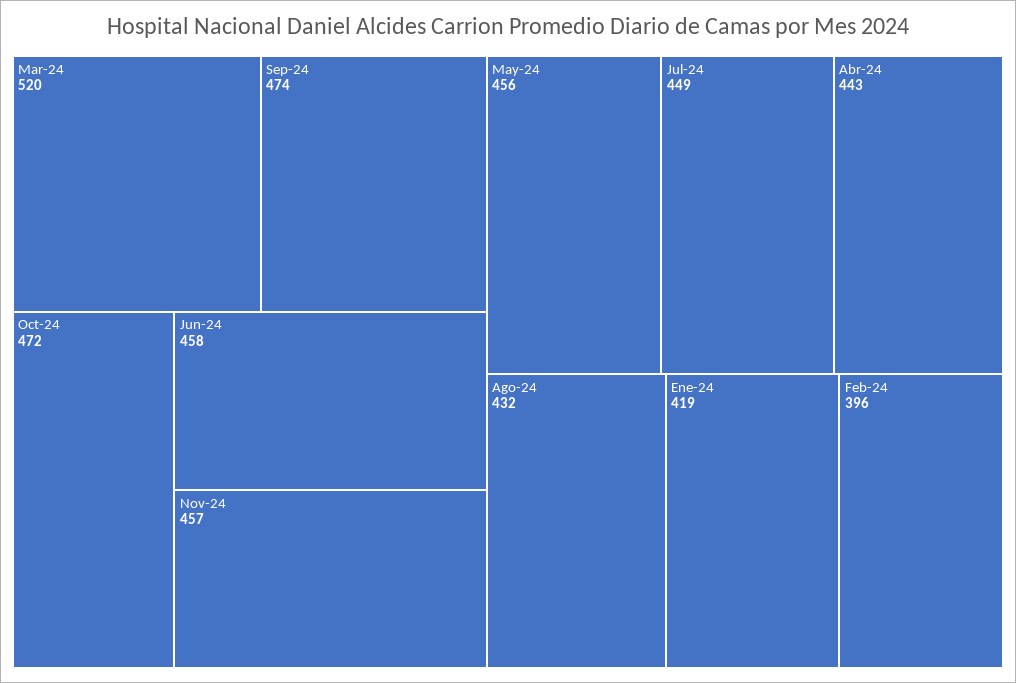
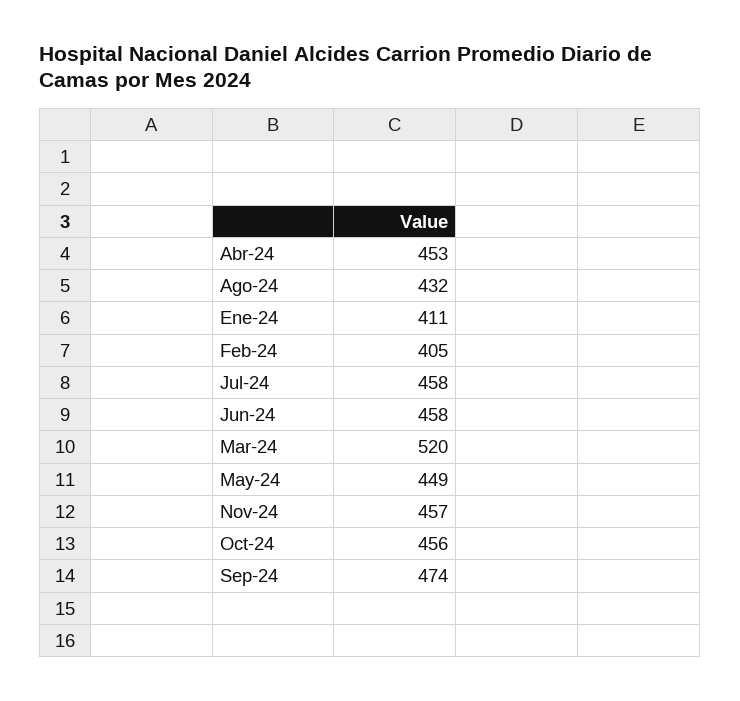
Oct-24: 472 -> 456
May-24: 456 -> 449
Jul-24: 449 -> 458
Abr-24: 443 -> 453
Ene-24: 419 -> 411
Feb-24: 396 -> 405

